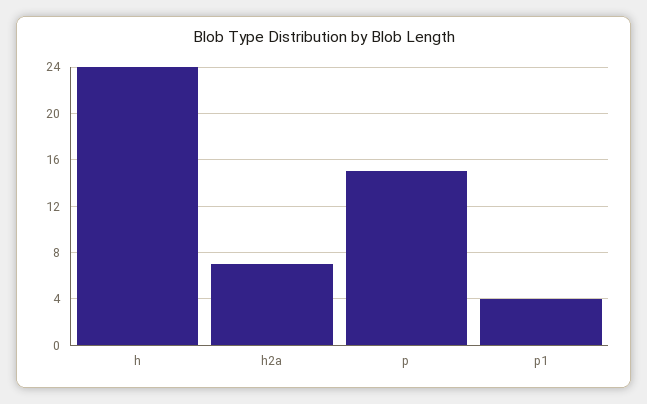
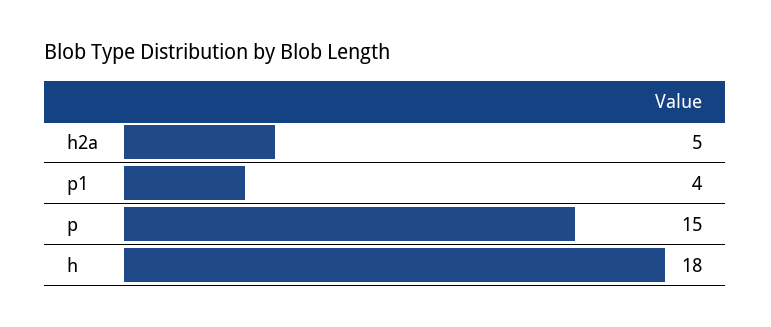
h: 24 -> 18
h2a: 7 -> 5

